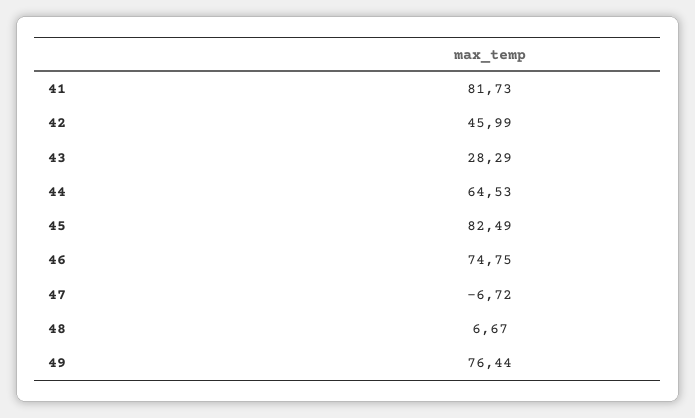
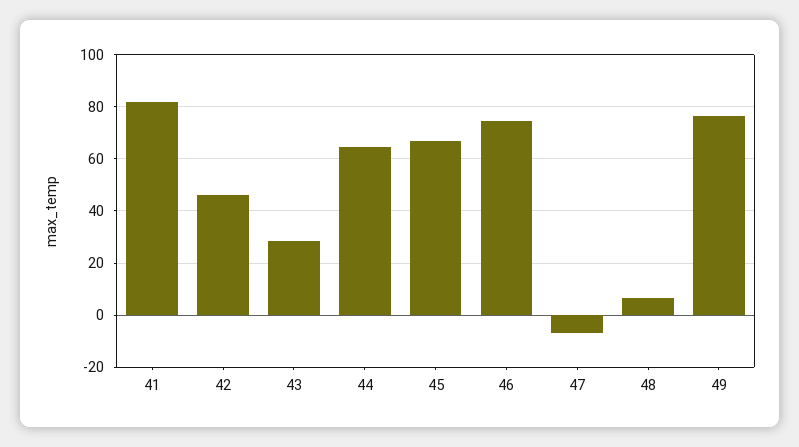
45: 82.49 -> 67.5

